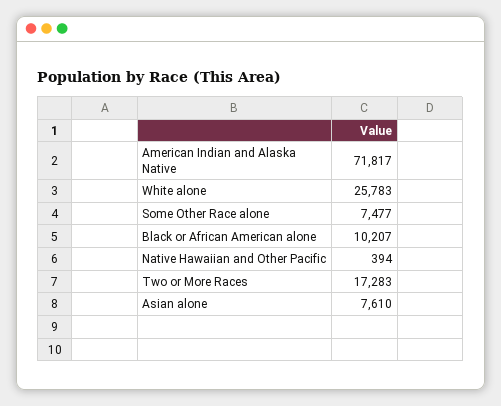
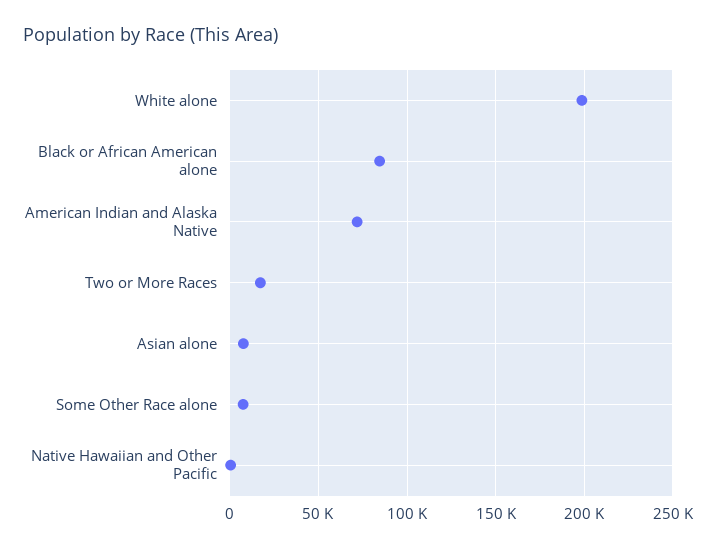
White alone: 25783 -> 200000
Black or African American alone: 10207 -> 85000

